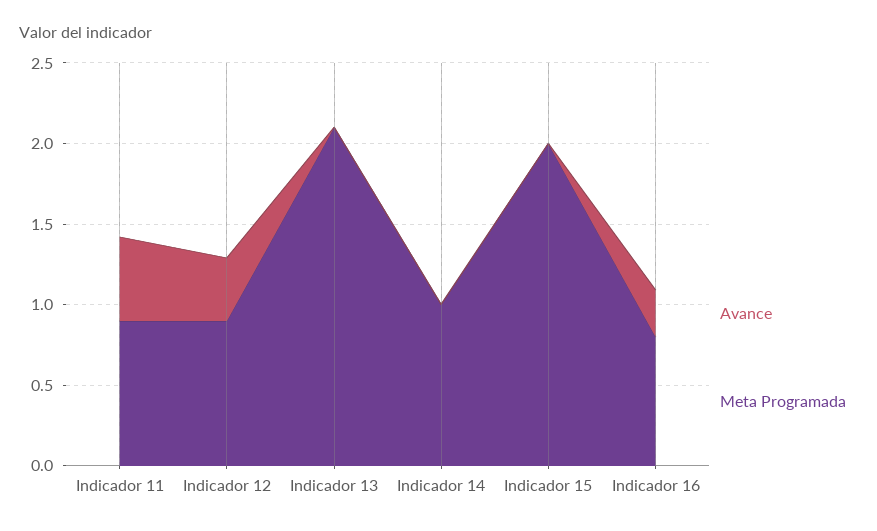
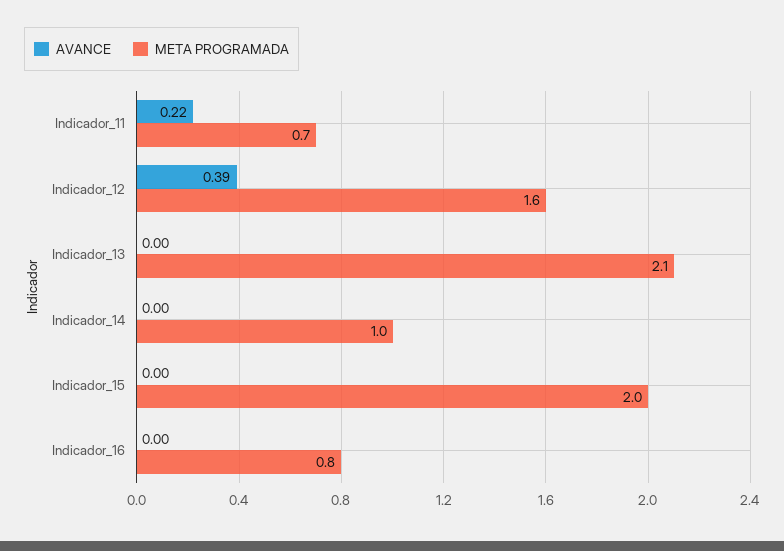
Avance, Indicador 11: 0.5 -> 0.22
Meta Programada, Indicador 11: 0.9 -> 0.7
Meta Programada, Indicador 12: 0.9 -> 1.6
Avance, Indicador 16: 0.3 -> 0

